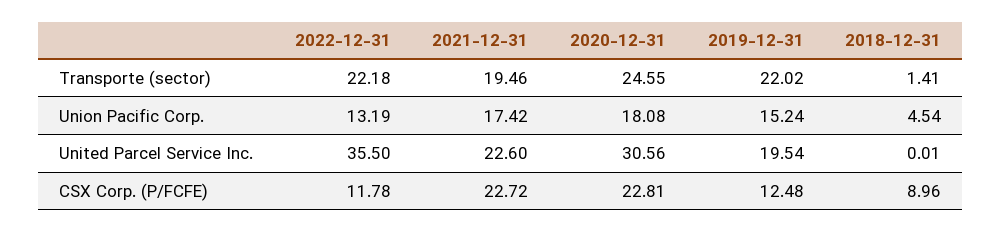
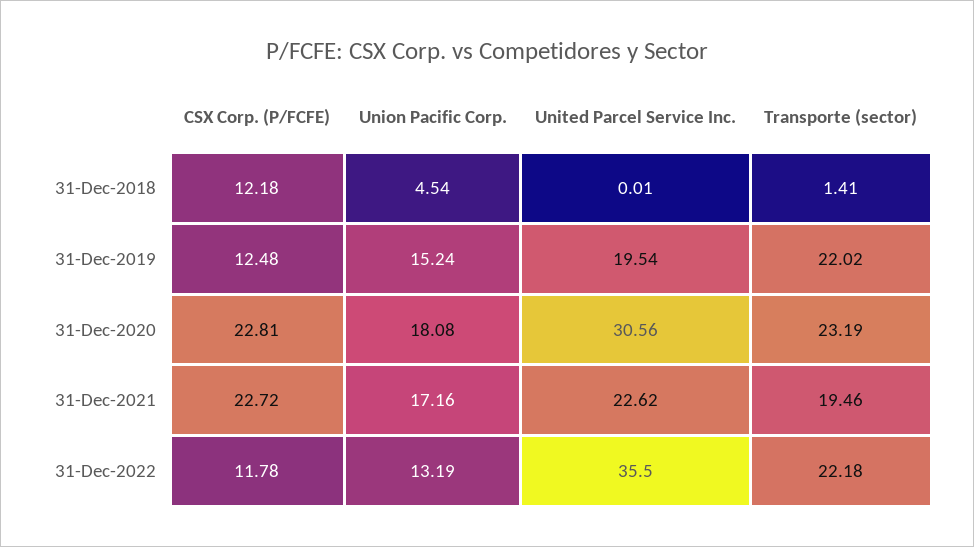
2020-12-31, Transporte (sector): 24.55 -> 23.19
2021-12-31, Union Pacific Corp.: 17.42 -> 17.16
2021-12-31, United Parcel Service Inc.: 22.6 -> 22.62
2018-12-31, CSX Corp. (P/FCFE): 8.96 -> 12.18

